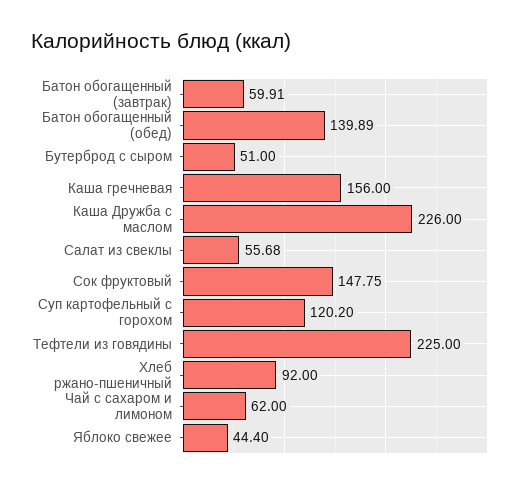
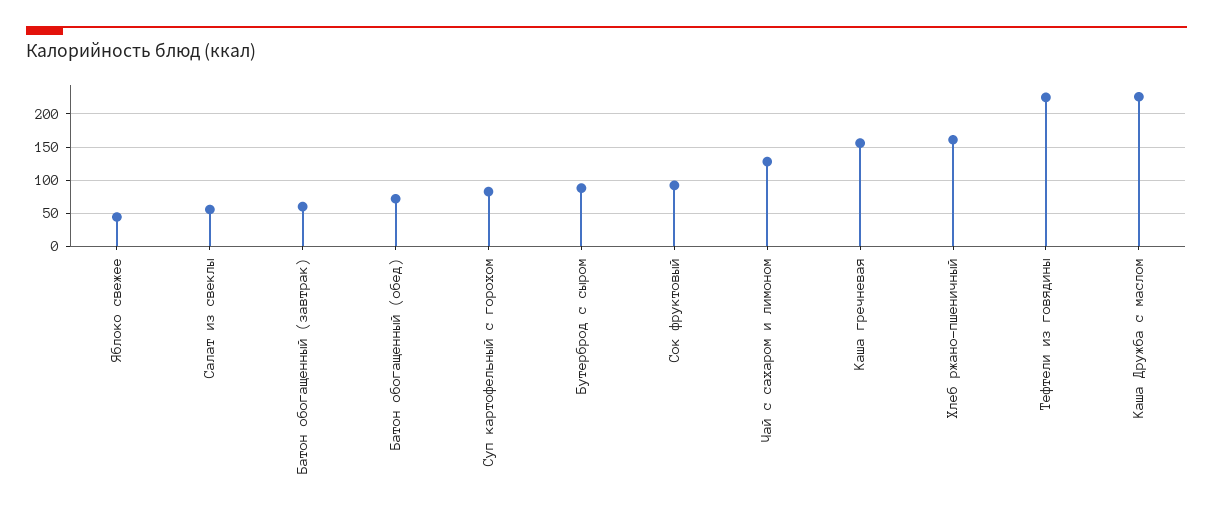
Батон обогащенный (обед): 139.89 -> 70
Бутерброд с сыром: 51 -> 90
Сок фруктовый: 147.75 -> 90
Суп картофельный с горохом: 120.2 -> 80
Хлеб ржано-пшеничный: 92 -> 160
Чай с сахаром и лимоном: 62 -> 130

